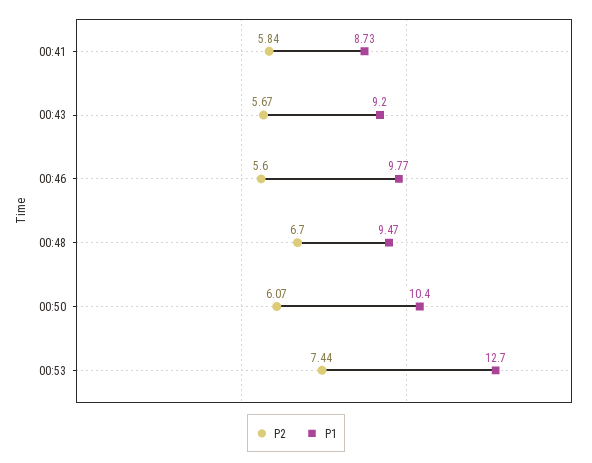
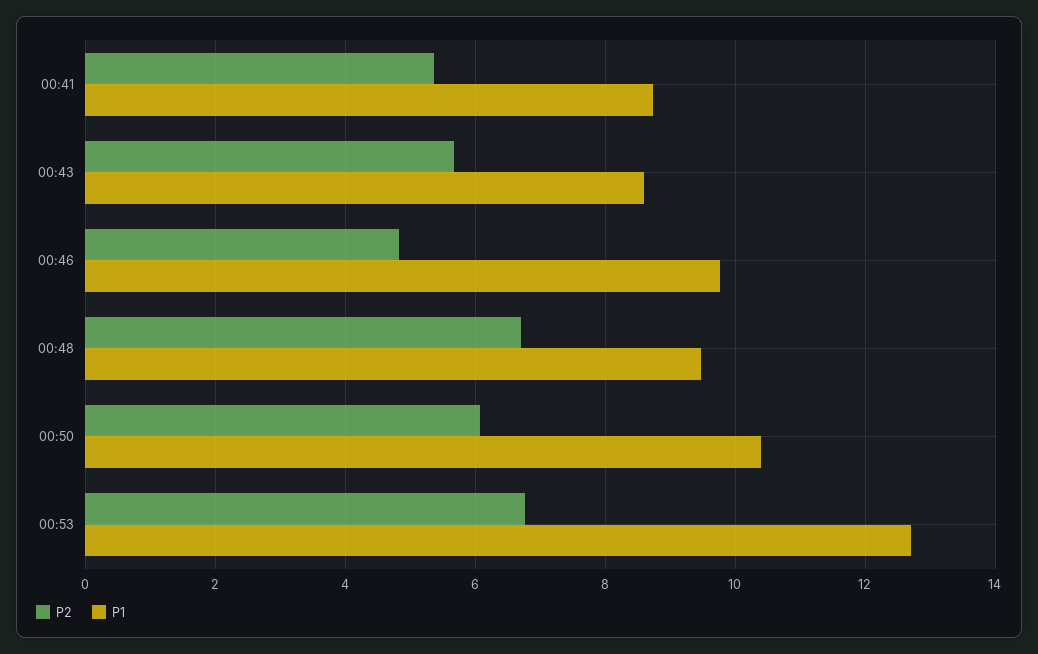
P2, 00:41: 5.84 -> 5.4
P1, 00:43: 9.2 -> 8.6
P2, 00:46: 5.6 -> 4.8
P2, 00:53: 7.44 -> 6.8

